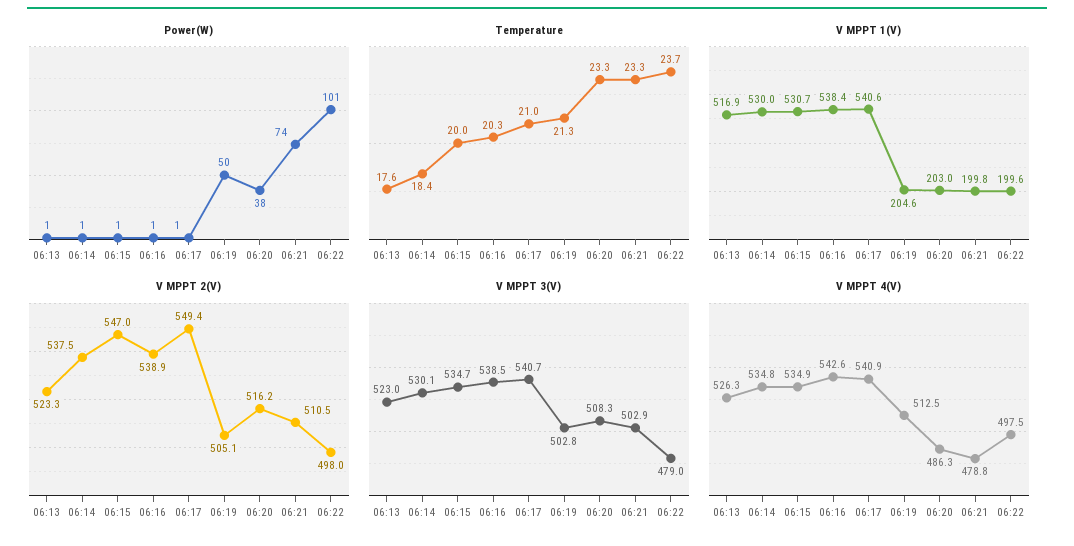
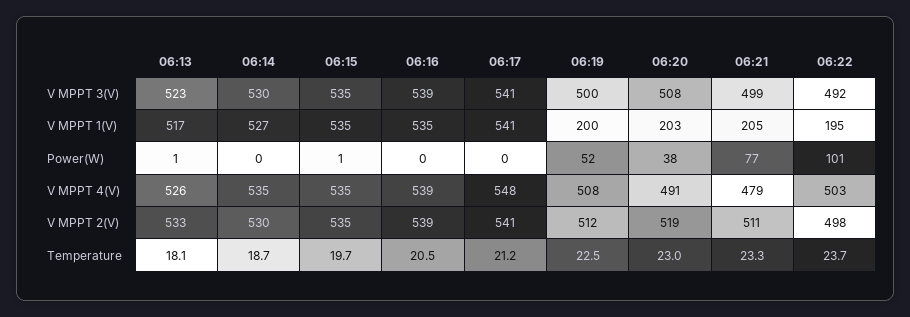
Power(W), 06:14: 1 -> 0
Power(W), 06:16: 1 -> 0
Power(W), 06:17: 1 -> 0
Power(W), 06:19: 50 -> 52
Power(W), 06:21: 74 -> 77
Temperature, 06:13: 17.6 -> 18.1
Temperature, 06:14: 18.4 -> 18.7
Temperature, 06:15: 20 -> 19.7
Temperature, 06:16: 20.3 -> 20.5
Temperature, 06:17: 21 -> 21.2
Temperature, 06:19: 21.3 -> 22.5
Temperature, 06:20: 23.3 -> 23
V MPPT 1(V), 06:14: 530 -> 527
V MPPT 1(V), 06:15: 530.7 -> 535
V MPPT 1(V), 06:16: 538.4 -> 535
V MPPT 1(V), 06:19: 204.6 -> 200
V MPPT 1(V), 06:21: 199.8 -> 205
V MPPT 1(V), 06:22: 199.6 -> 195
V MPPT 2(V), 06:13: 523.3 -> 533
V MPPT 2(V), 06:14: 537.5 -> 530
V MPPT 2(V), 06:15: 547 -> 535
V MPPT 2(V), 06:17: 549.4 -> 541
V MPPT 2(V), 06:19: 505.1 -> 512
V MPPT 2(V), 06:20: 516.2 -> 519
V MPPT 3(V), 06:19: 502.8 -> 500
V MPPT 3(V), 06:21: 502.9 -> 499
V MPPT 3(V), 06:22: 479 -> 492
V MPPT 4(V), 06:16: 542.6 -> 539
V MPPT 4(V), 06:17: 540.9 -> 548
V MPPT 4(V), 06:19: 512.5 -> 508
V MPPT 4(V), 06:20: 486.3 -> 491
V MPPT 4(V), 06:22: 497.5 -> 503

